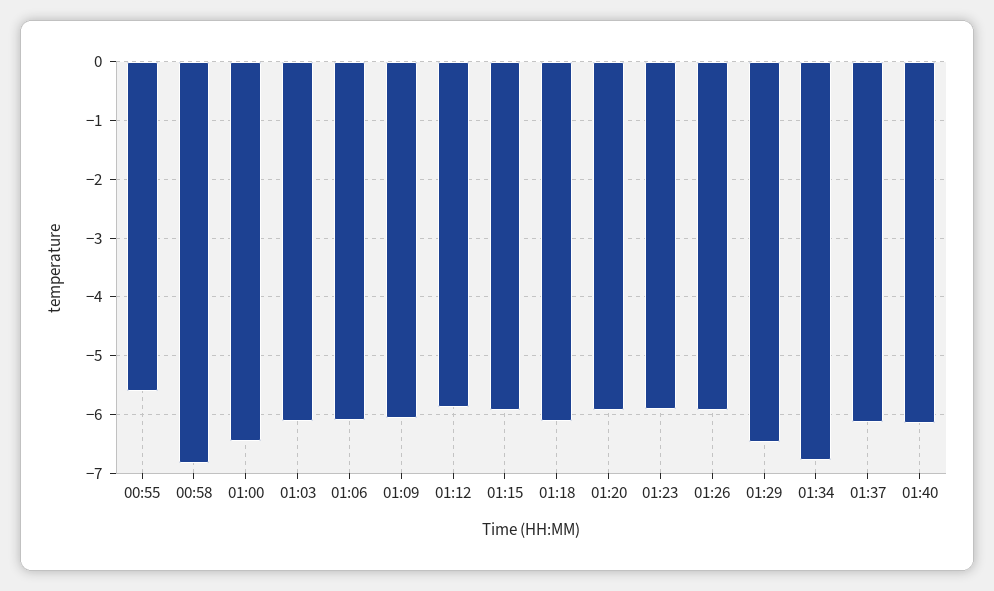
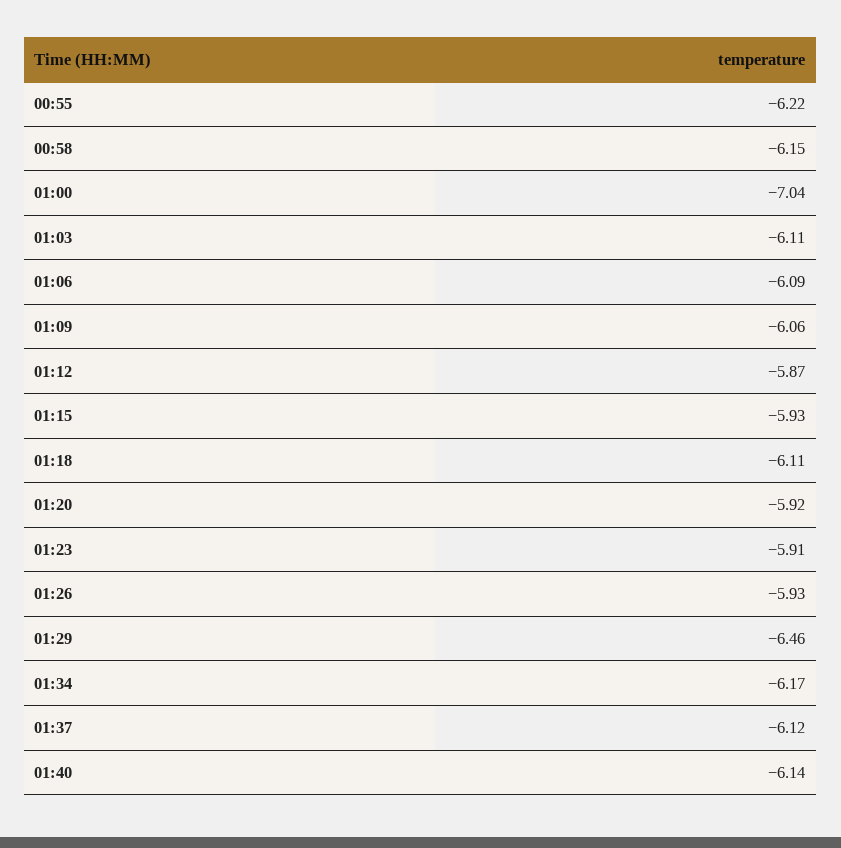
00:55: -5.6 -> -6.22
00:58: -6.8 -> -6.15
01:00: -6.4 -> -7.04
01:34: -6.8 -> -6.17

